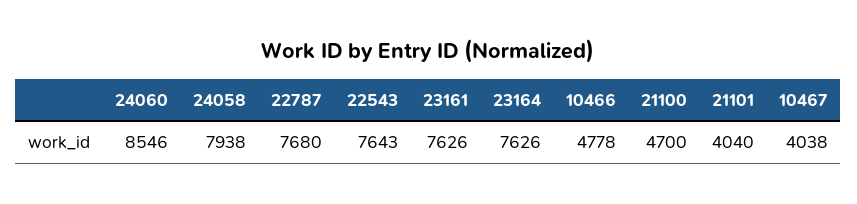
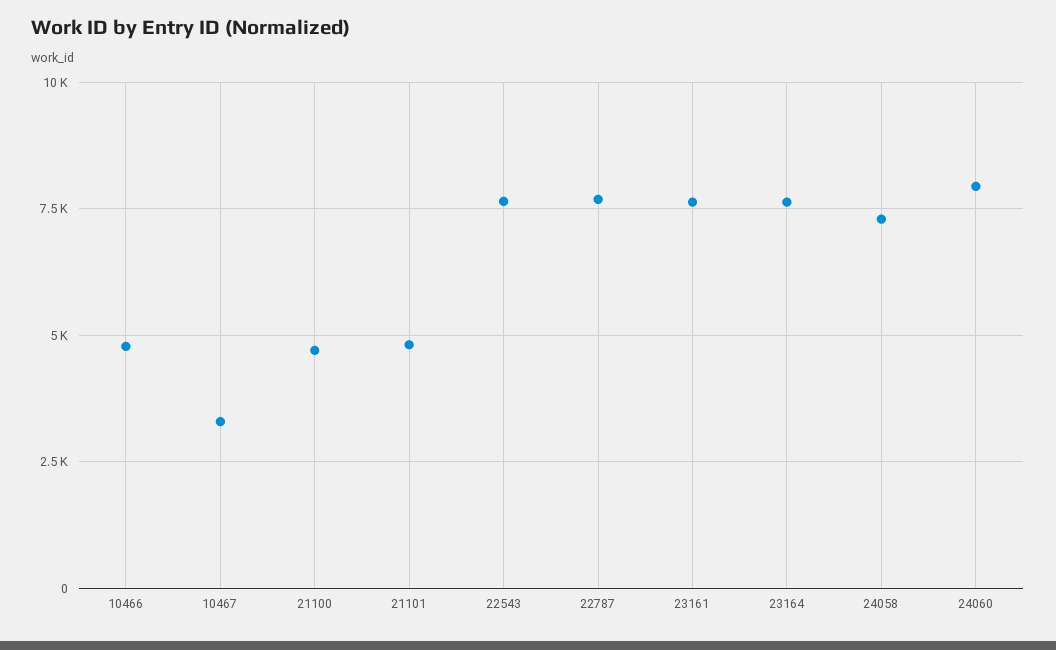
24060: 8546 -> 8000
24058: 7938 -> 7250
21101: 4040 -> 4750
10467: 4038 -> 3250

